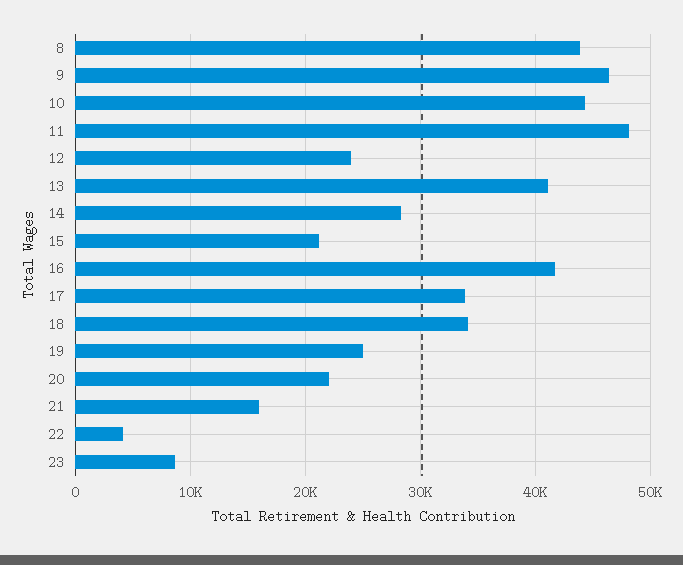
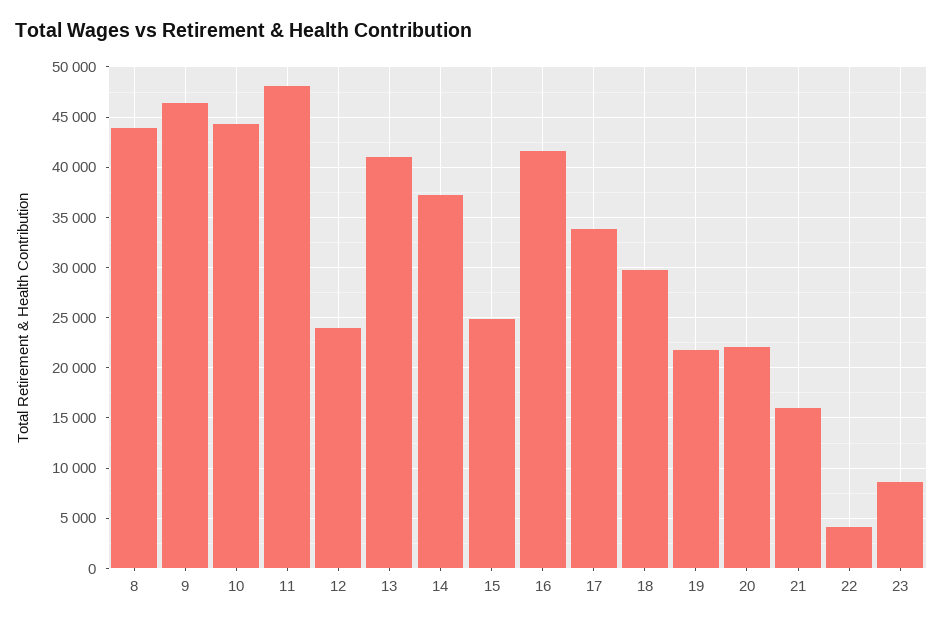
14: 28000 -> 37000
15: 21000 -> 25000
18: 34000 -> 30000
19: 25000 -> 22000

